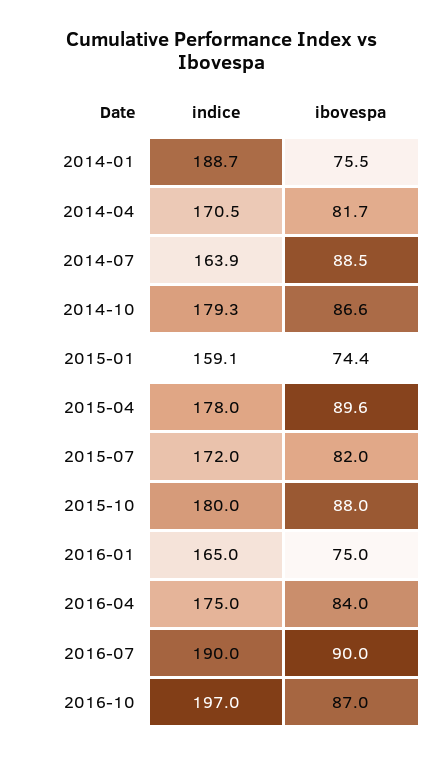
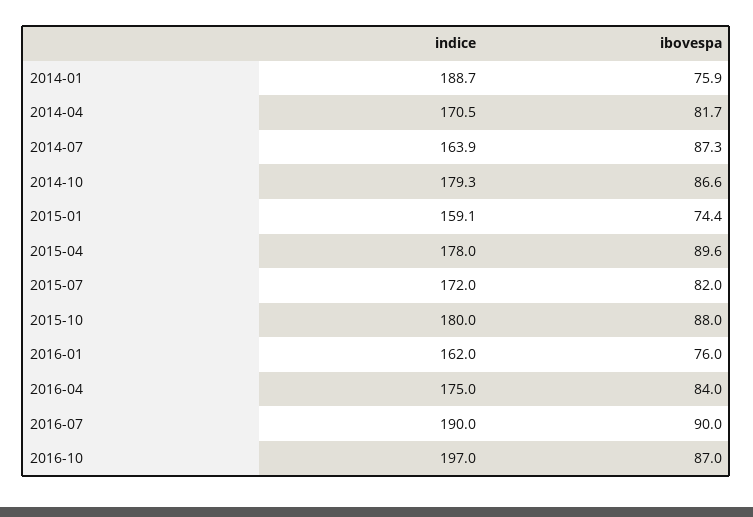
ibovespa, 2014-01: 75.5 -> 75.9
ibovespa, 2014-07: 88.5 -> 87.3
indice, 2016-01: 165 -> 162
ibovespa, 2016-01: 75 -> 76

